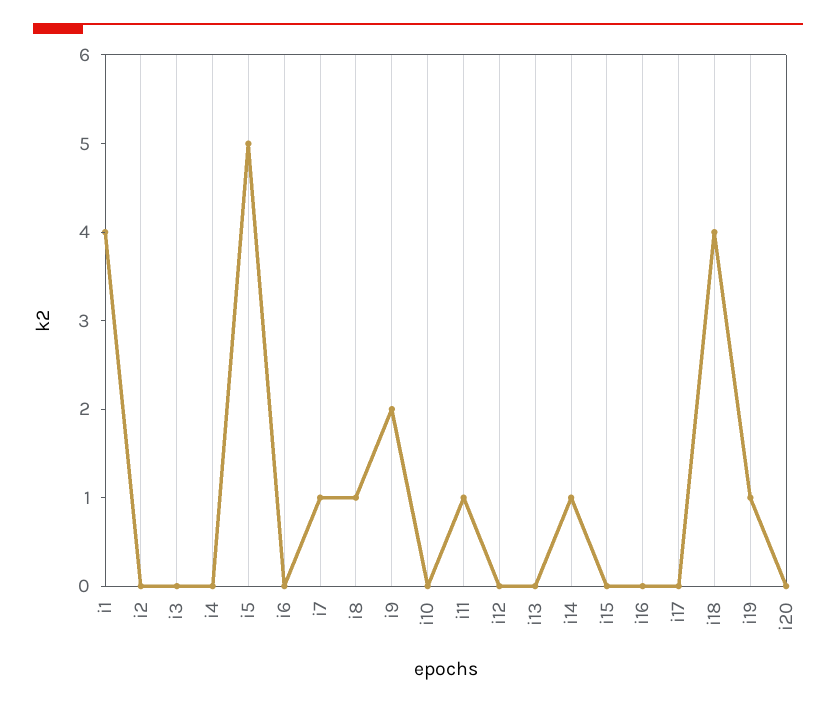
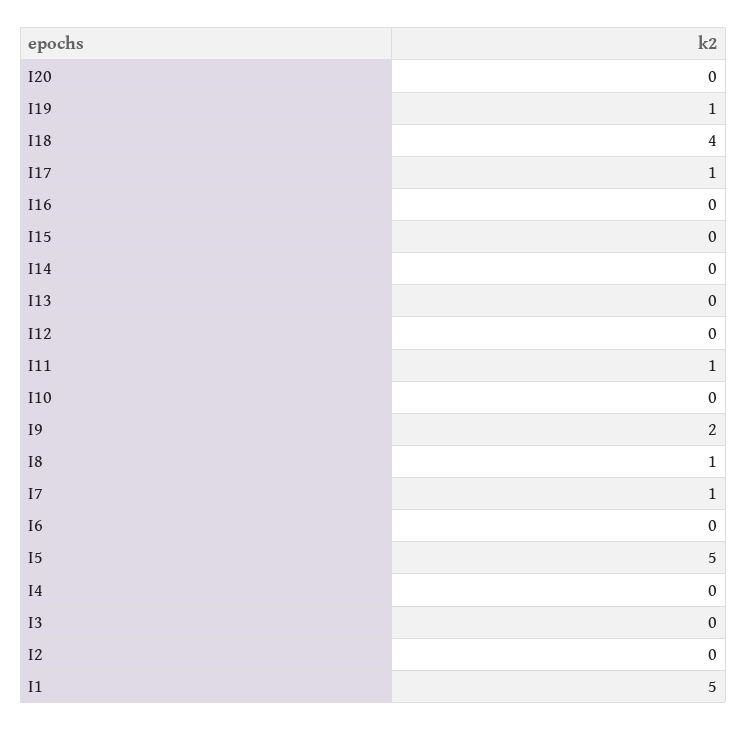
i1: 4 -> 5
i14: 1 -> 0
i17: 0 -> 1

